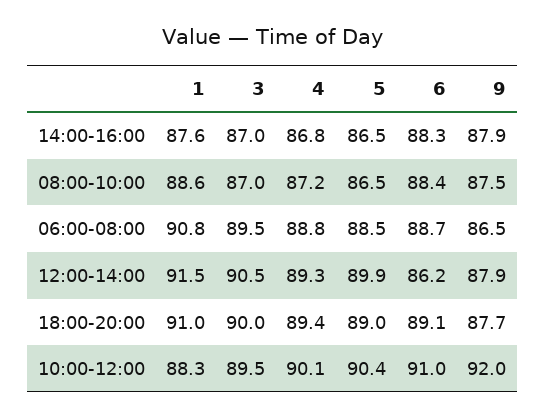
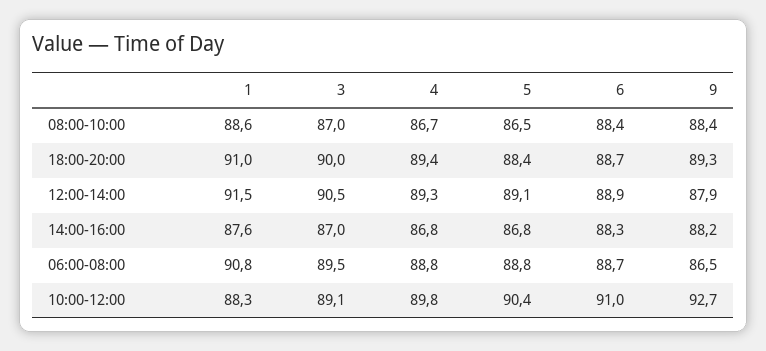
5, 14:00-16:00: 86.5 -> 86.8
9, 14:00-16:00: 87.9 -> 88.2
4, 08:00-10:00: 87.2 -> 86.7
9, 08:00-10:00: 87.5 -> 88.4
5, 06:00-08:00: 88.5 -> 88.8
5, 12:00-14:00: 89.9 -> 89.1
6, 12:00-14:00: 86.2 -> 88.9
5, 18:00-20:00: 89 -> 88.4
6, 18:00-20:00: 89.1 -> 88.7
9, 18:00-20:00: 87.7 -> 89.3
3, 10:00-12:00: 89.5 -> 89.1
4, 10:00-12:00: 90.1 -> 89.8
9, 10:00-12:00: 92 -> 92.7

